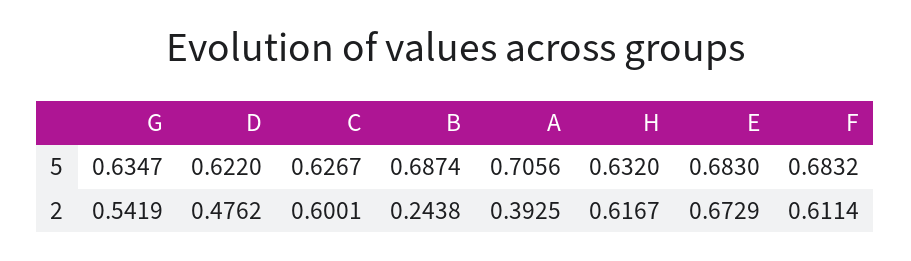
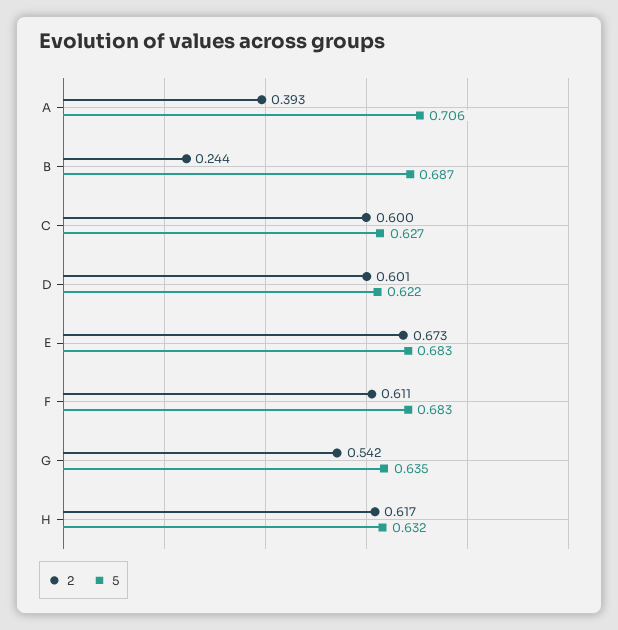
2, D: 0.4762 -> 0.601

